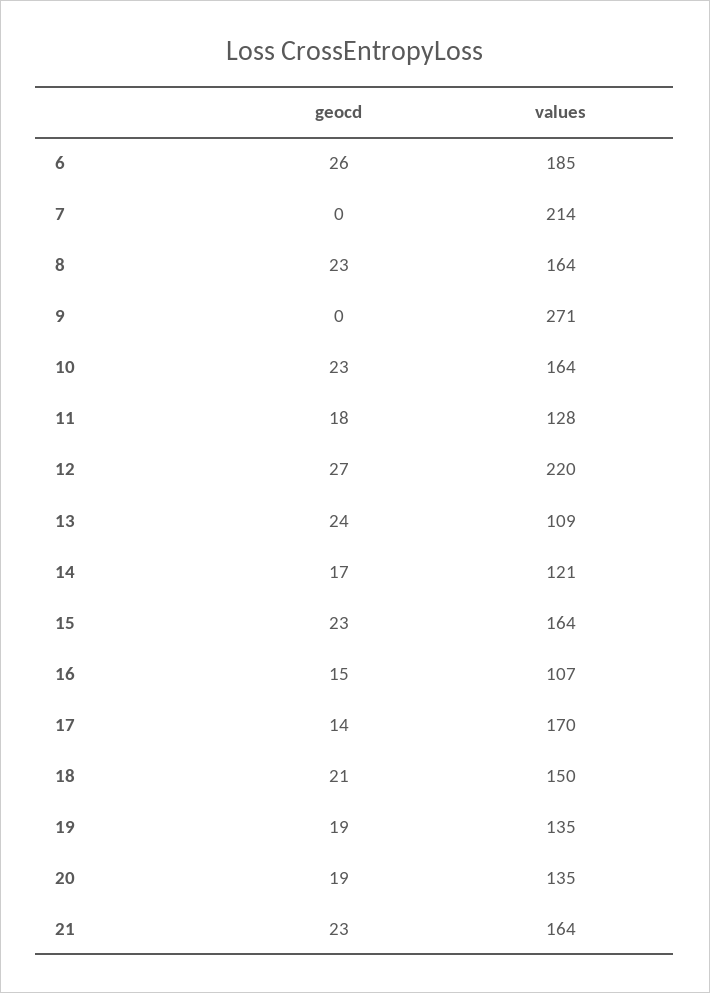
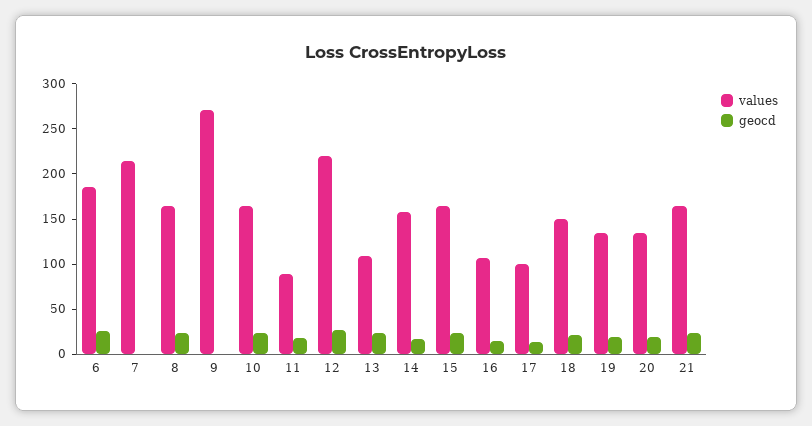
values, 11: 128 -> 90
values, 14: 121 -> 160
values, 17: 170 -> 100

